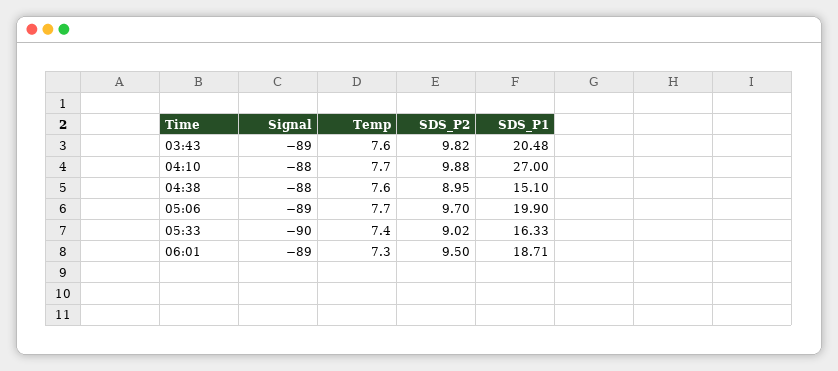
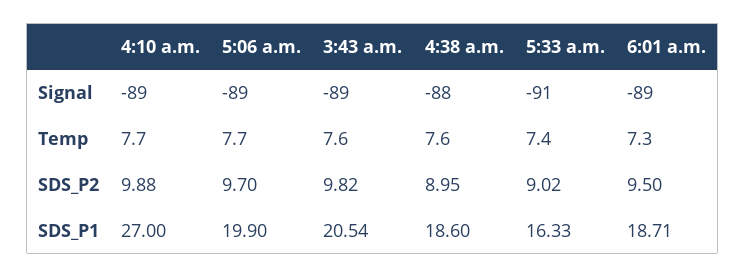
SDS_P1, 03:43: 20.48 -> 20.54
Signal, 04:10: -88 -> -89
SDS_P1, 04:38: 15.1 -> 18.6
Signal, 05:33: -90 -> -91

